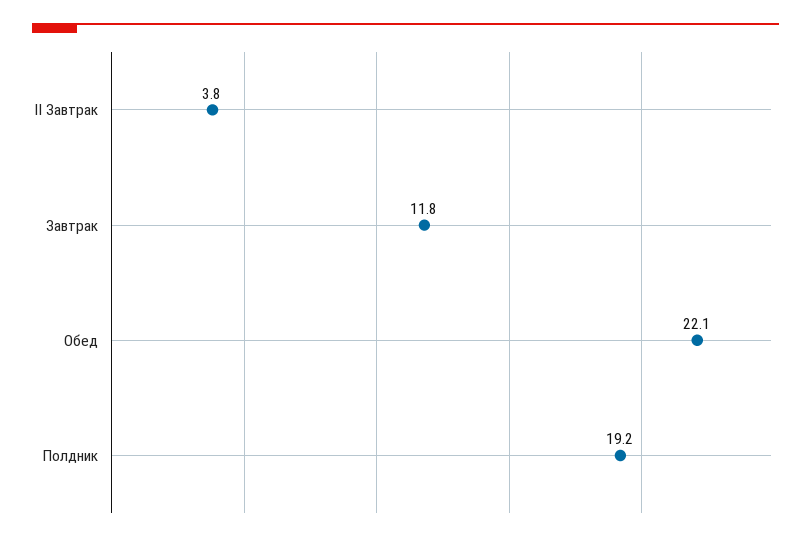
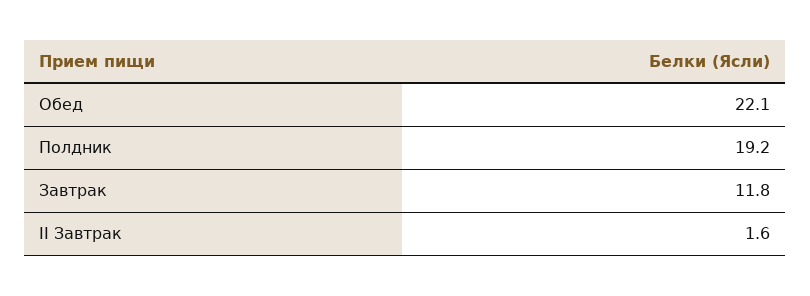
II Завтрак: 3.8 -> 1.6

